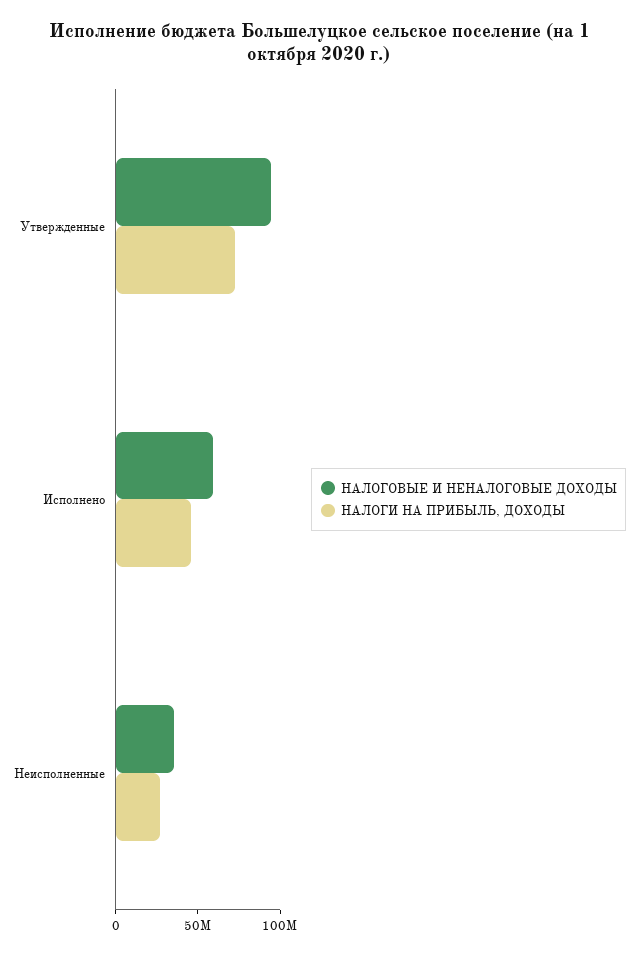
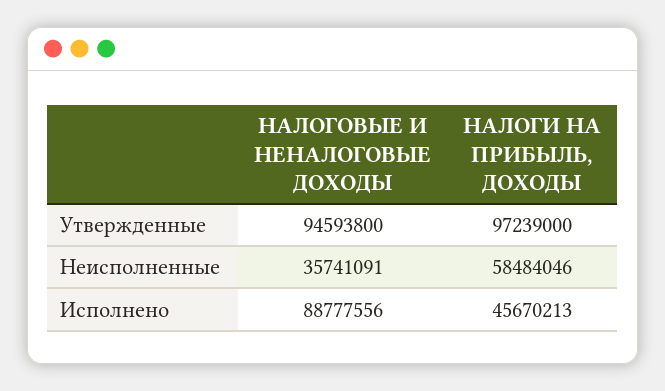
НАЛОГИ НА ПРИБЫЛЬ, ДОХОДЫ, Утвержденные: 70000000 -> 97239000
НАЛОГОВЫЕ И НЕНАЛОГОВЫЕ ДОХОДЫ, Исполнено: 60000000 -> 88777556
НАЛОГИ НА ПРИБЫЛЬ, ДОХОДЫ, Неисполненные: 30000000 -> 58484046

